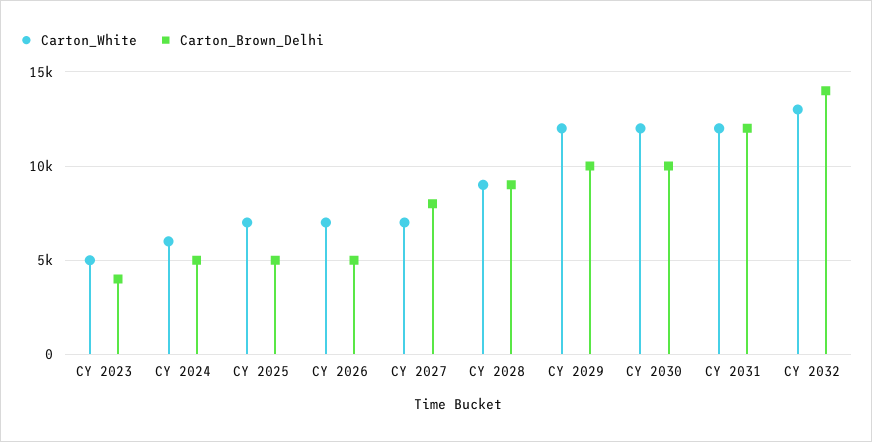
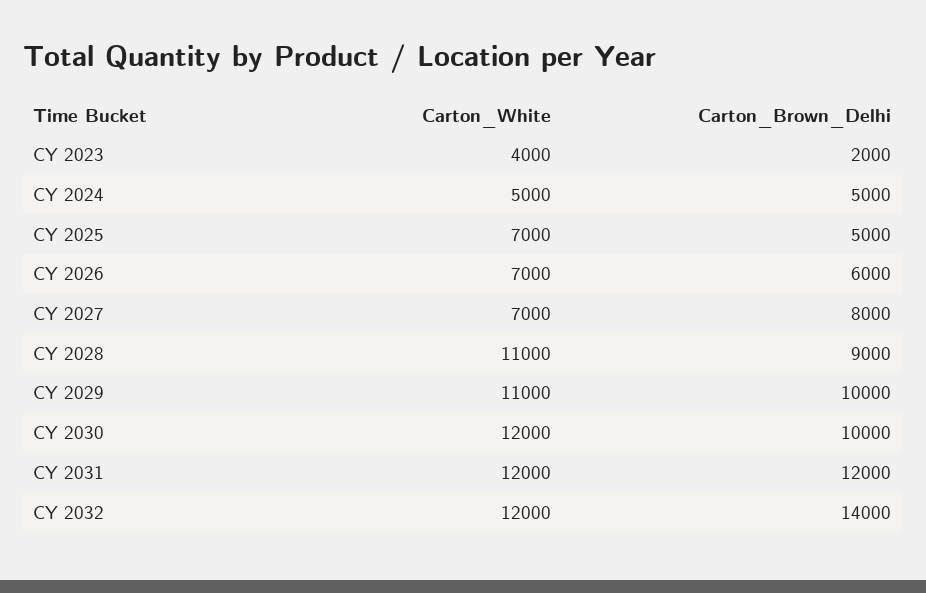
Carton_White, CY 2023: 5000 -> 4000
Carton_Brown_Delhi, CY 2023: 4000 -> 2000
Carton_White, CY 2024: 6000 -> 5000
Carton_Brown_Delhi, CY 2026: 5000 -> 6000
Carton_White, CY 2028: 9000 -> 11000
Carton_White, CY 2029: 12000 -> 11000
Carton_White, CY 2032: 13000 -> 12000

